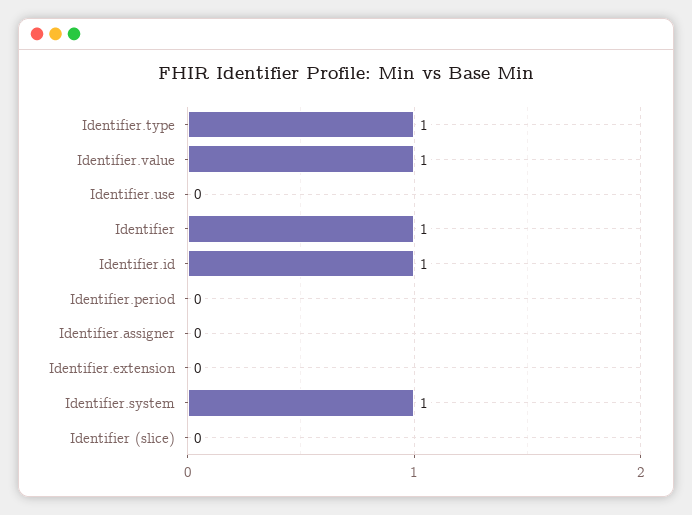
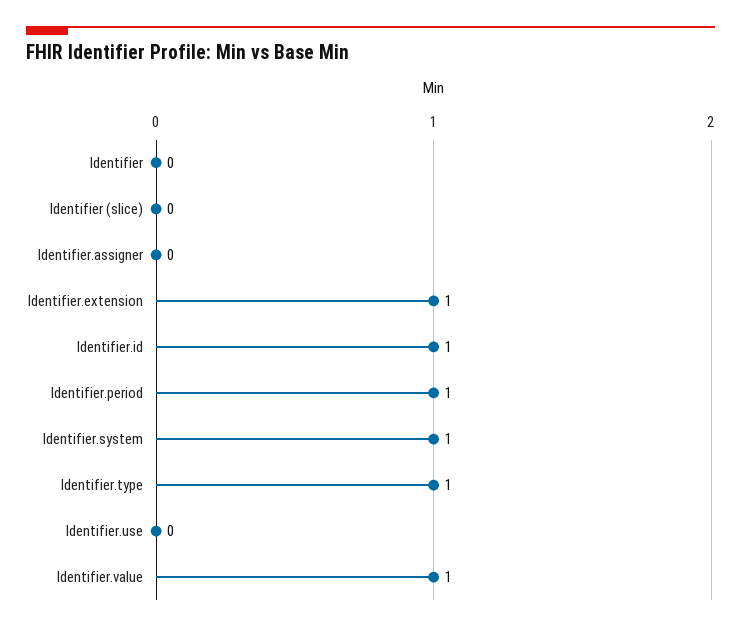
Identifier: 1 -> 0
Identifier.period: 0 -> 1
Identifier.extension: 0 -> 1

